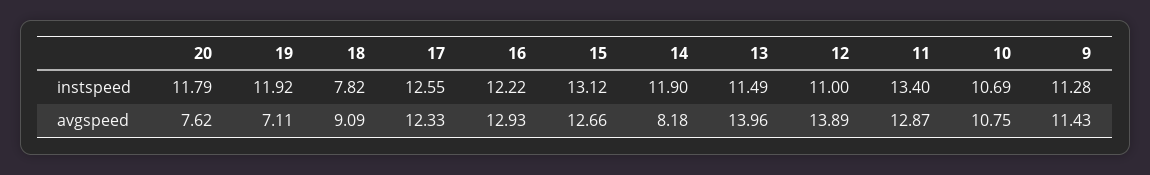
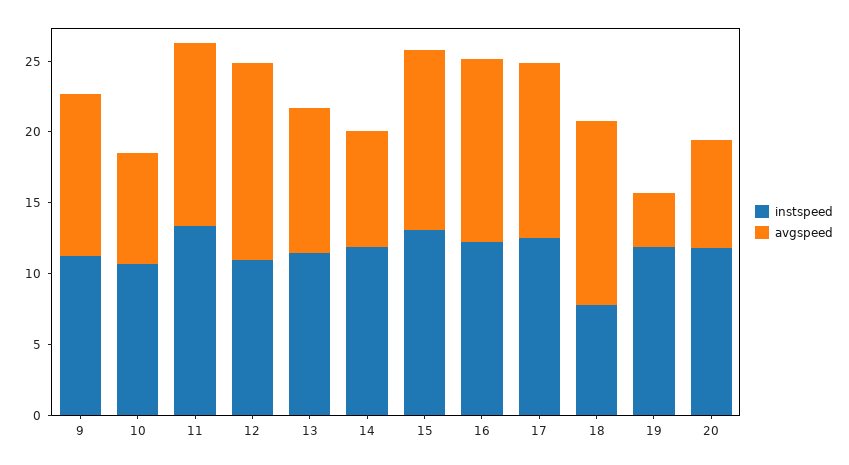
avgspeed, 19: 7.11 -> 4
avgspeed, 18: 9.09 -> 13
avgspeed, 13: 13.96 -> 10
avgspeed, 10: 10.75 -> 8

